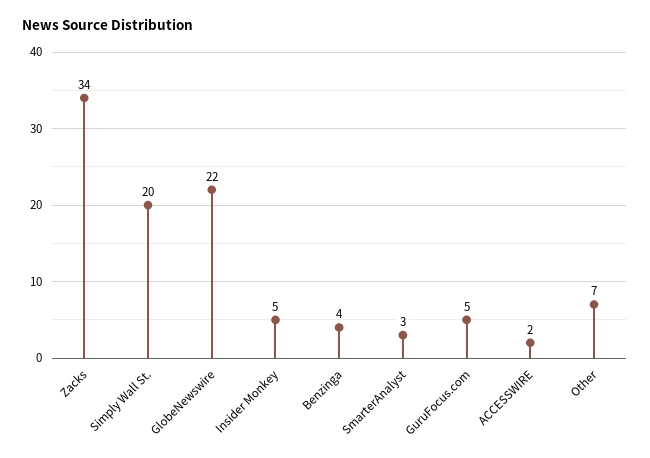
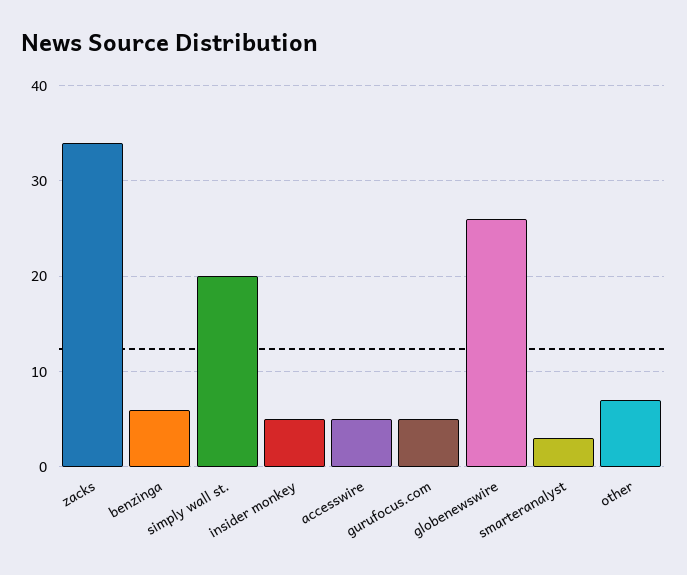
GlobeNewswire: 22 -> 26
Benzinga: 4 -> 6
ACCESSWIRE: 2 -> 5

